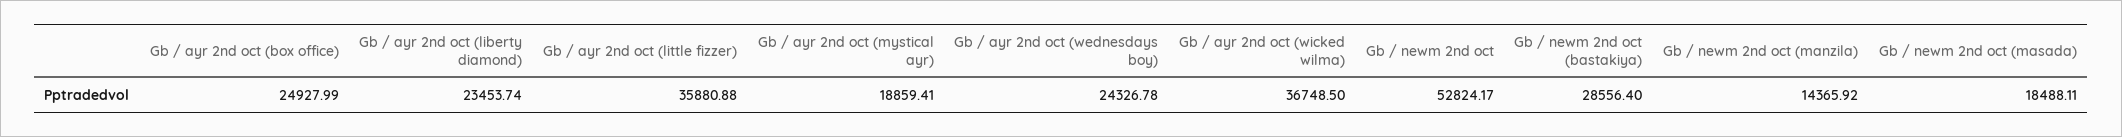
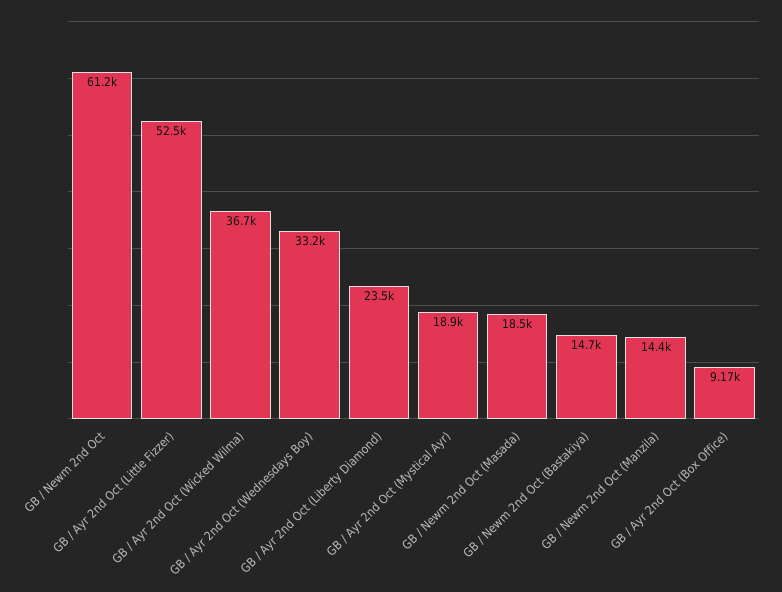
Gb / ayr 2nd oct (box office): 24927.99 -> 9170
Gb / ayr 2nd oct (little fizzer): 35880.88 -> 52500
Gb / ayr 2nd oct (wednesdays boy): 24326.78 -> 33200
Gb / newm 2nd oct: 52824.17 -> 61200
Gb / newm 2nd oct (bastakiya): 28556.4 -> 14700

